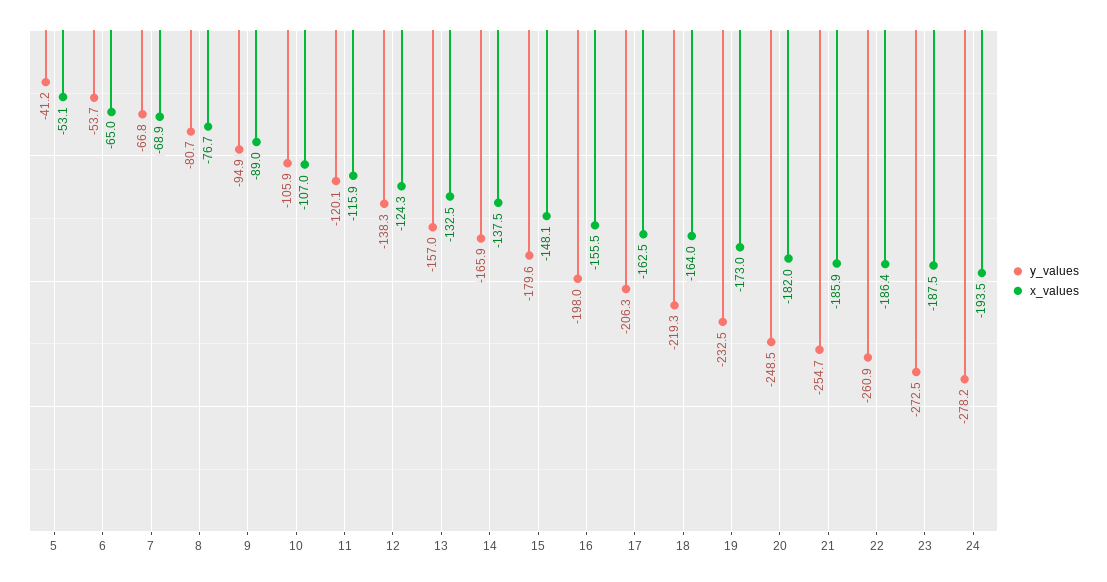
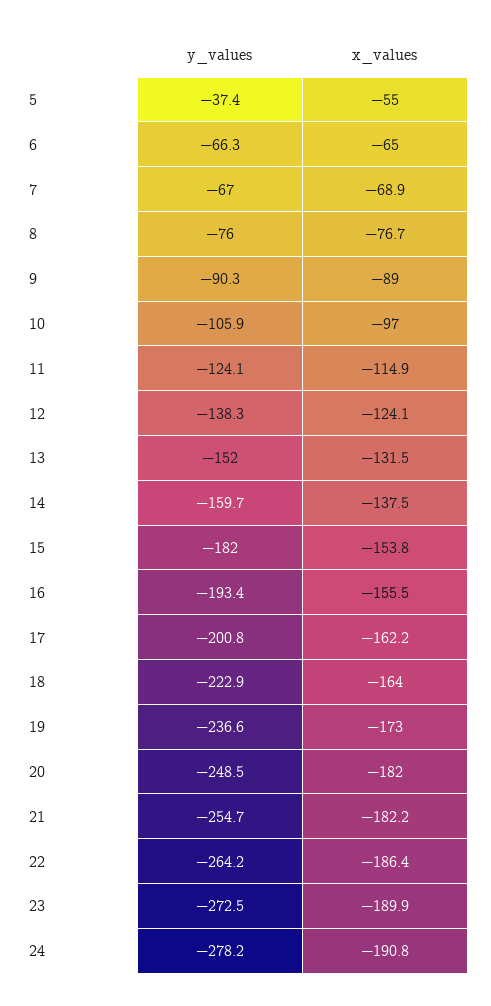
y_values, 5: -41.2 -> -37.4
x_values, 5: -53.1 -> -55
y_values, 6: -53.7 -> -66.3
y_values, 7: -66.8 -> -67
y_values, 8: -80.7 -> -76
y_values, 9: -94.9 -> -90.3
x_values, 10: -107 -> -97
y_values, 11: -120.1 -> -124.1
x_values, 11: -115.9 -> -114.9
x_values, 12: -124.3 -> -124.1
y_values, 13: -157 -> -152
x_values, 13: -132.5 -> -131.5
y_values, 14: -165.9 -> -159.7
y_values, 15: -179.6 -> -182
x_values, 15: -148.1 -> -153.8
y_values, 16: -198 -> -193.4
y_values, 17: -206.3 -> -200.8
x_values, 17: -162.5 -> -162.2
y_values, 18: -219.3 -> -222.9
y_values, 19: -232.5 -> -236.6
x_values, 21: -185.9 -> -182.2
y_values, 22: -260.9 -> -264.2
x_values, 23: -187.5 -> -189.9
x_values, 24: -193.5 -> -190.8

